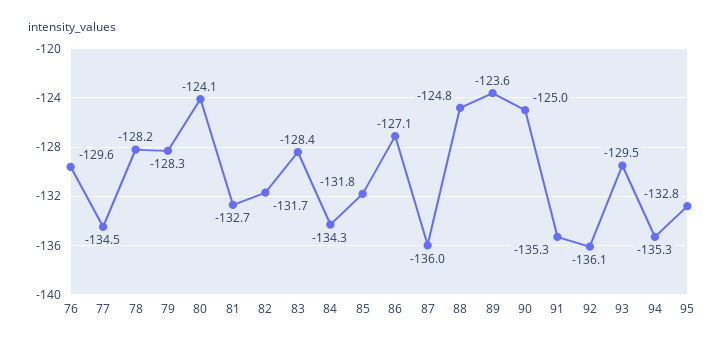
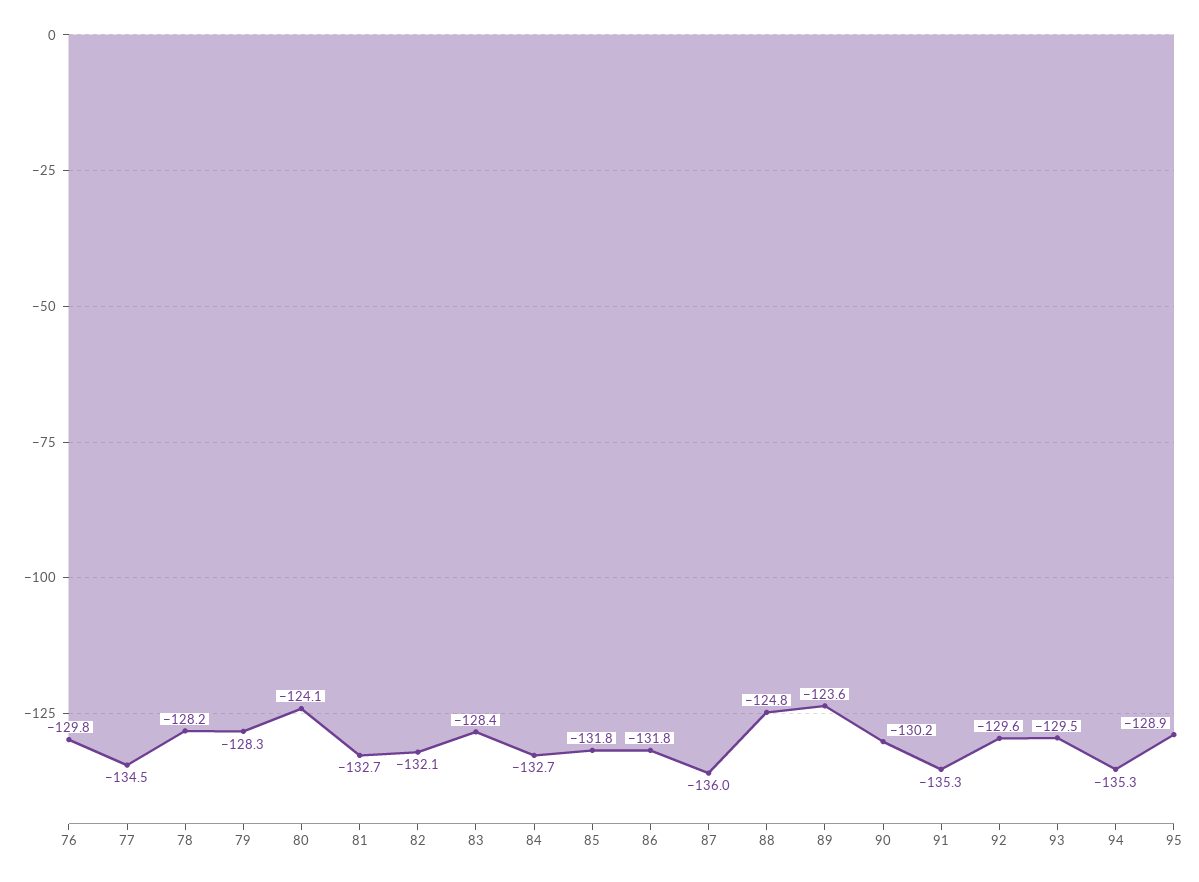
76: -129.6 -> -129.8
82: -131.7 -> -132.1
84: -134.3 -> -132.7
86: -127.1 -> -131.8
90: -125 -> -130.2
92: -136.1 -> -129.6
95: -132.8 -> -128.9

